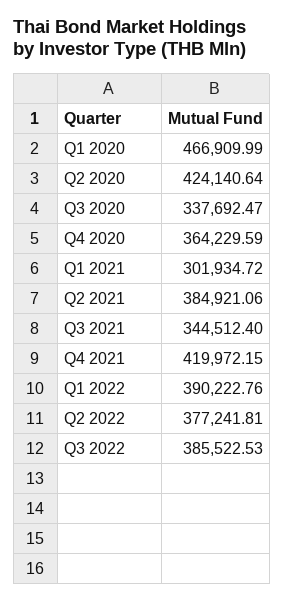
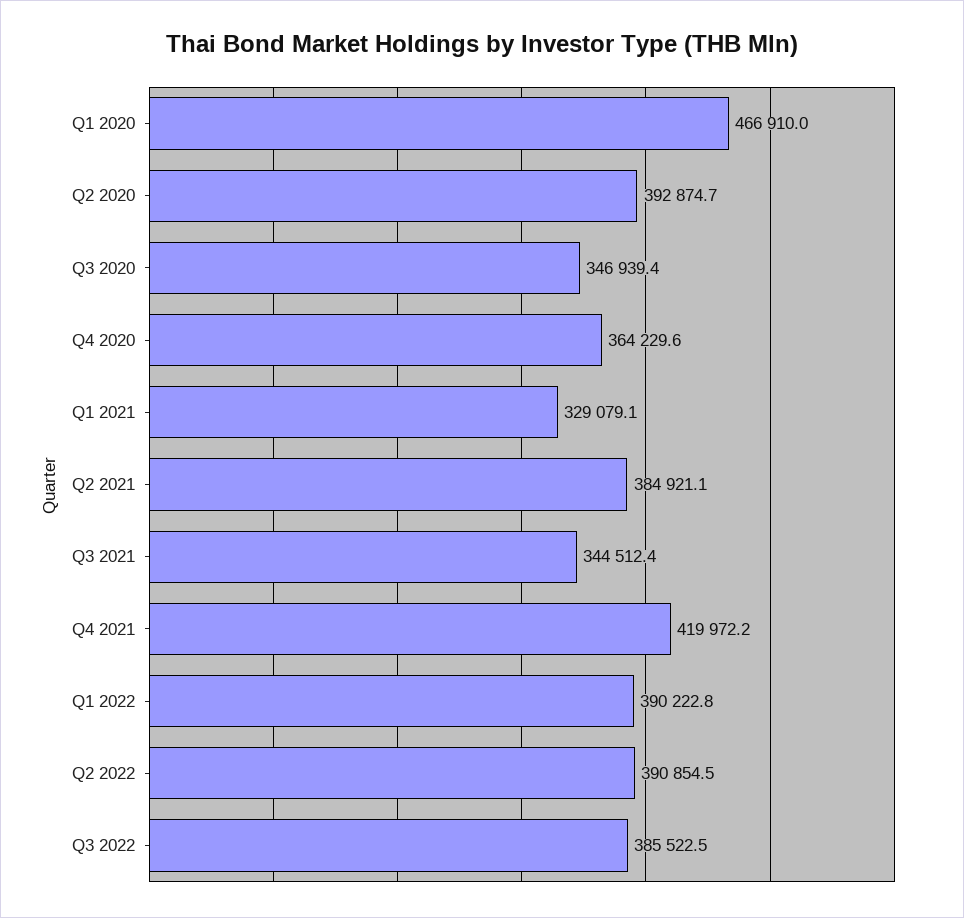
Q2 2020: 424140.64 -> 392874.7
Q3 2020: 337692.47 -> 346939.4
Q1 2021: 301934.72 -> 329079.1
Q2 2022: 377241.81 -> 390854.5

